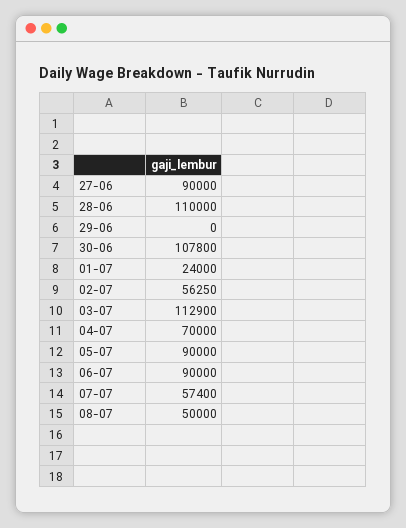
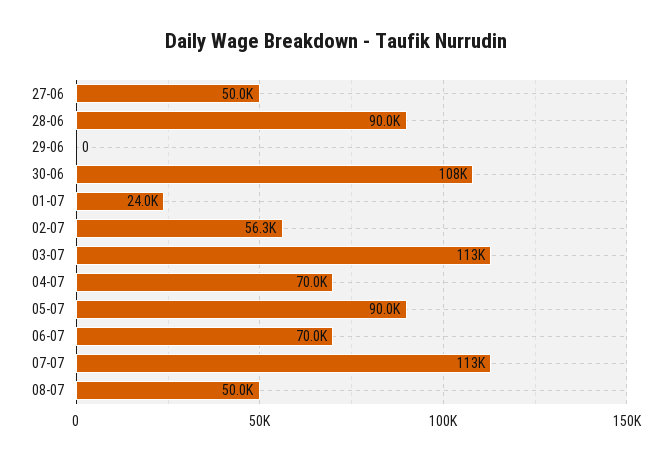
27-06: 90000 -> 50000
28-06: 110000 -> 90000
06-07: 90000 -> 70000
07-07: 57400 -> 113000

